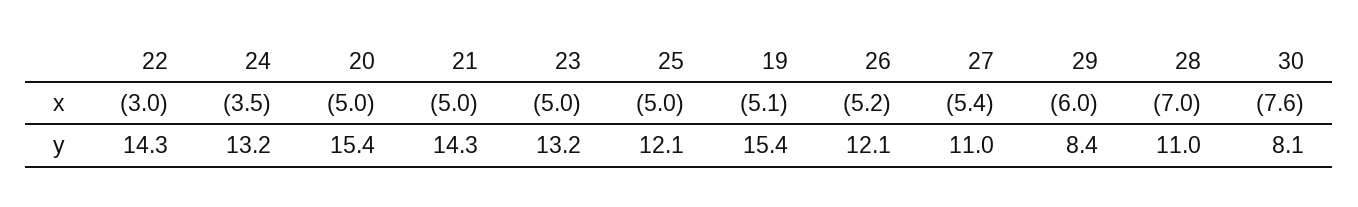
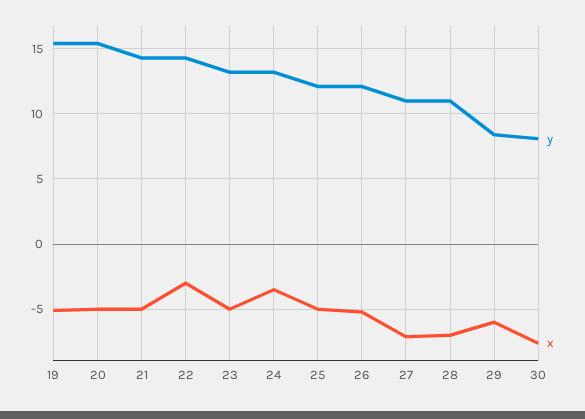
x, 27: -5.4 -> -7

